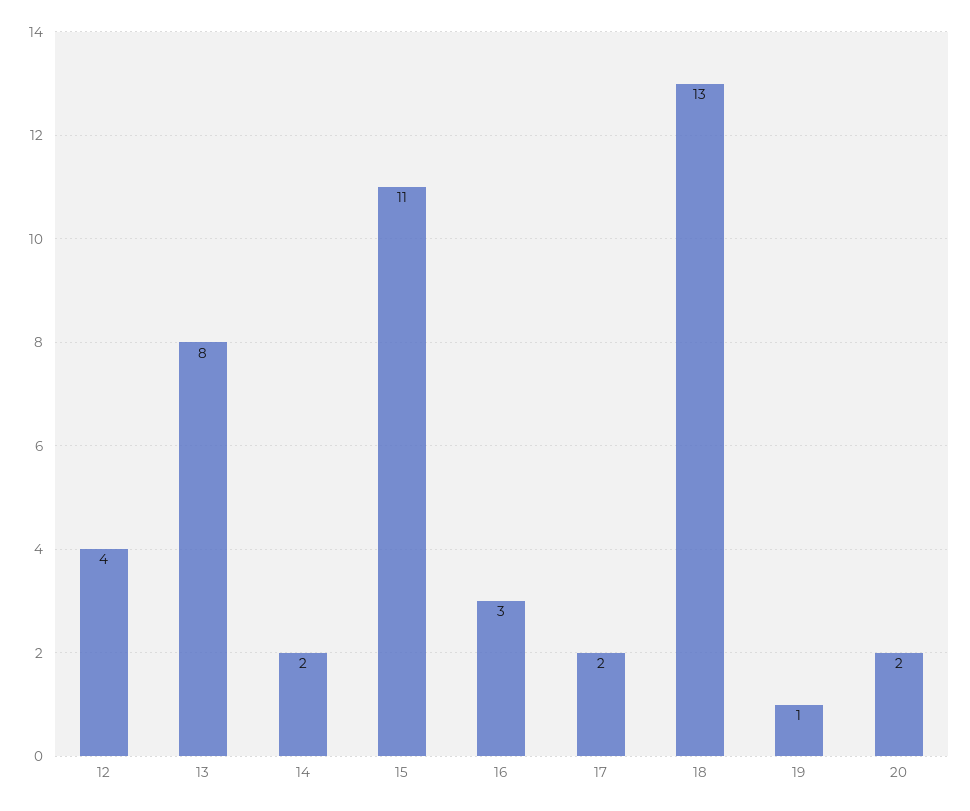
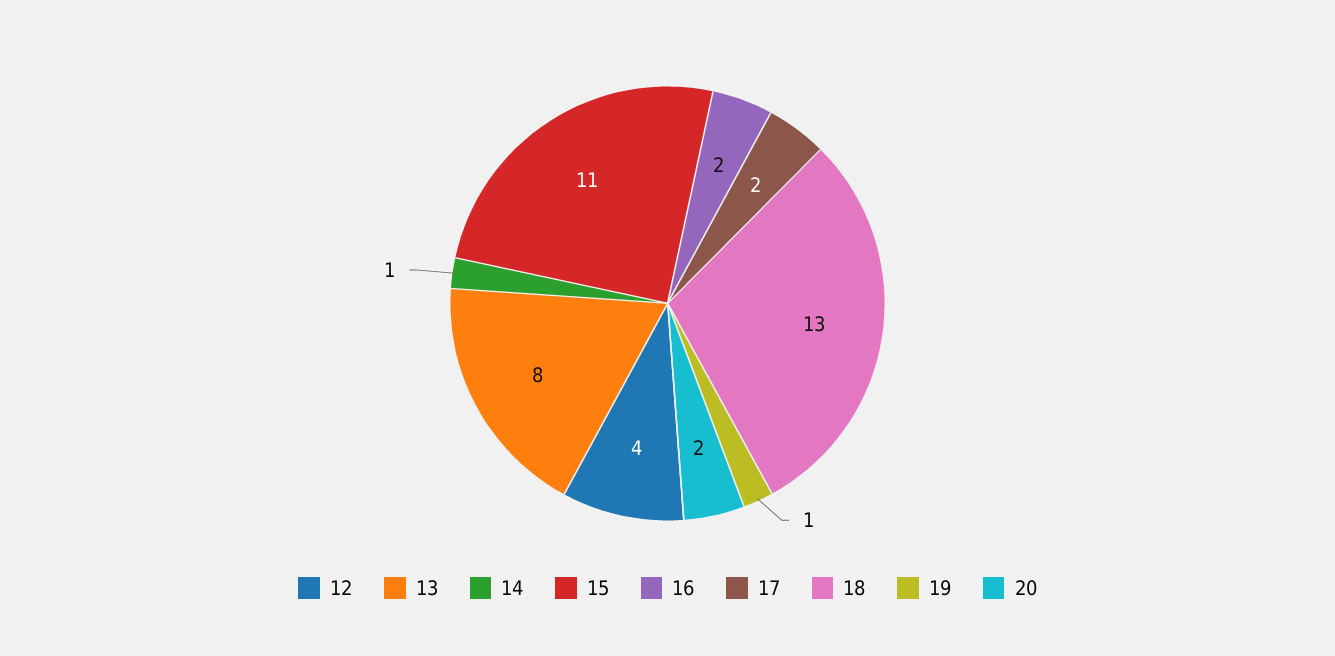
14: 2 -> 1
16: 3 -> 2

